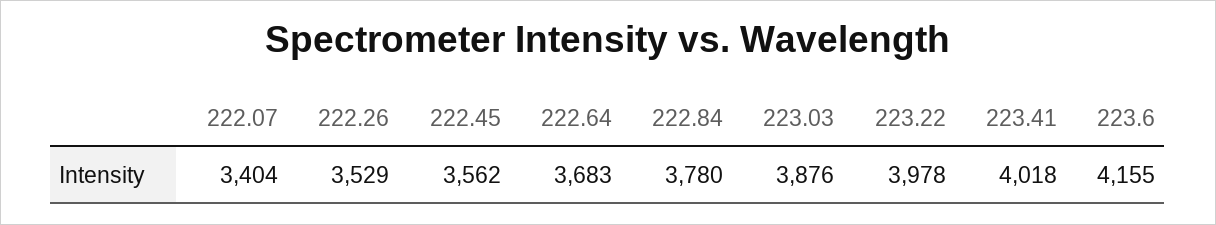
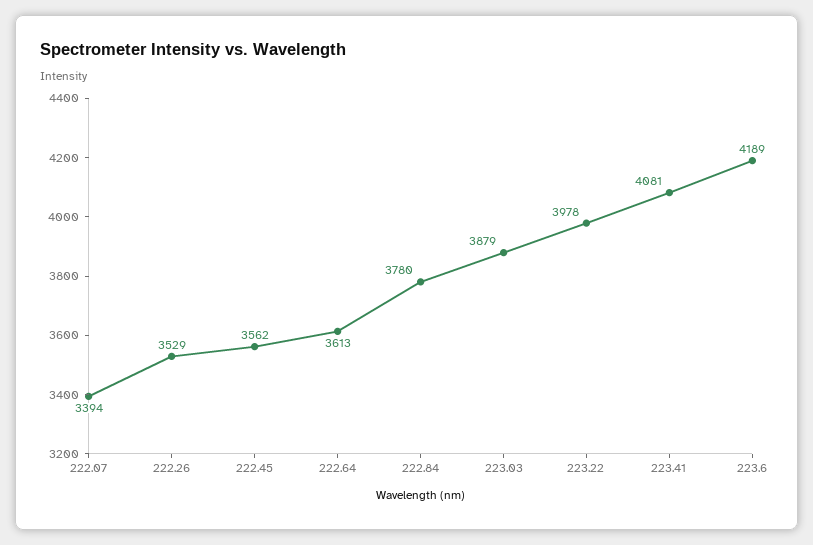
222.07: 3404 -> 3394
222.64: 3683 -> 3613
223.03: 3876 -> 3879
223.41: 4018 -> 4081
223.6: 4155 -> 4189

